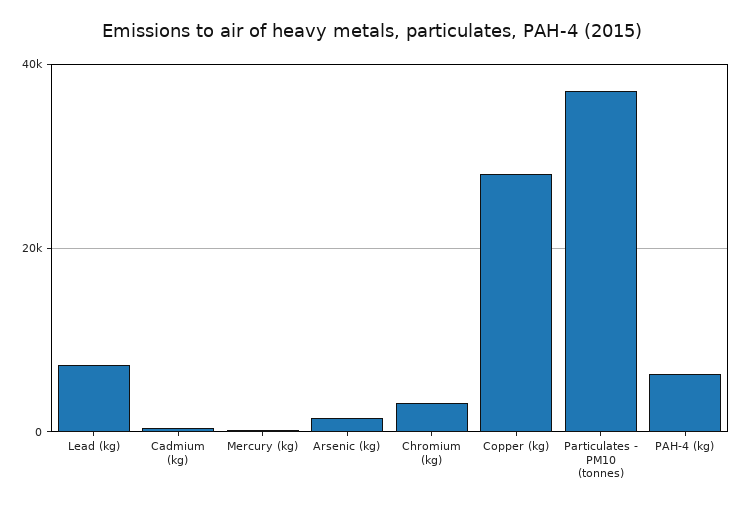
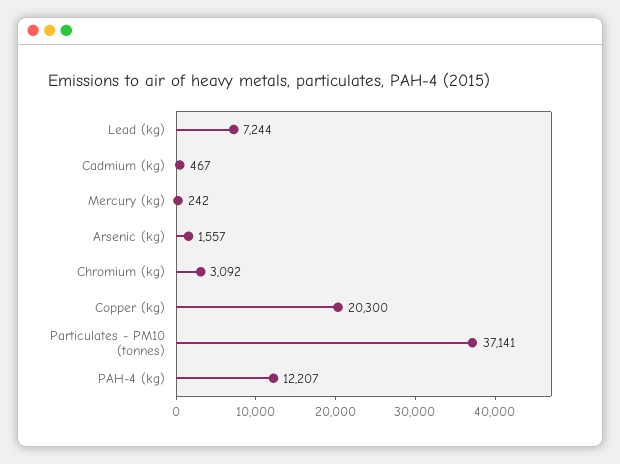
Copper (kg): 28000 -> 20300
PAH-4 (kg): 6000 -> 12207

